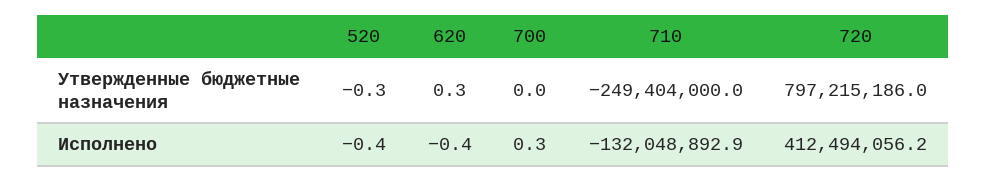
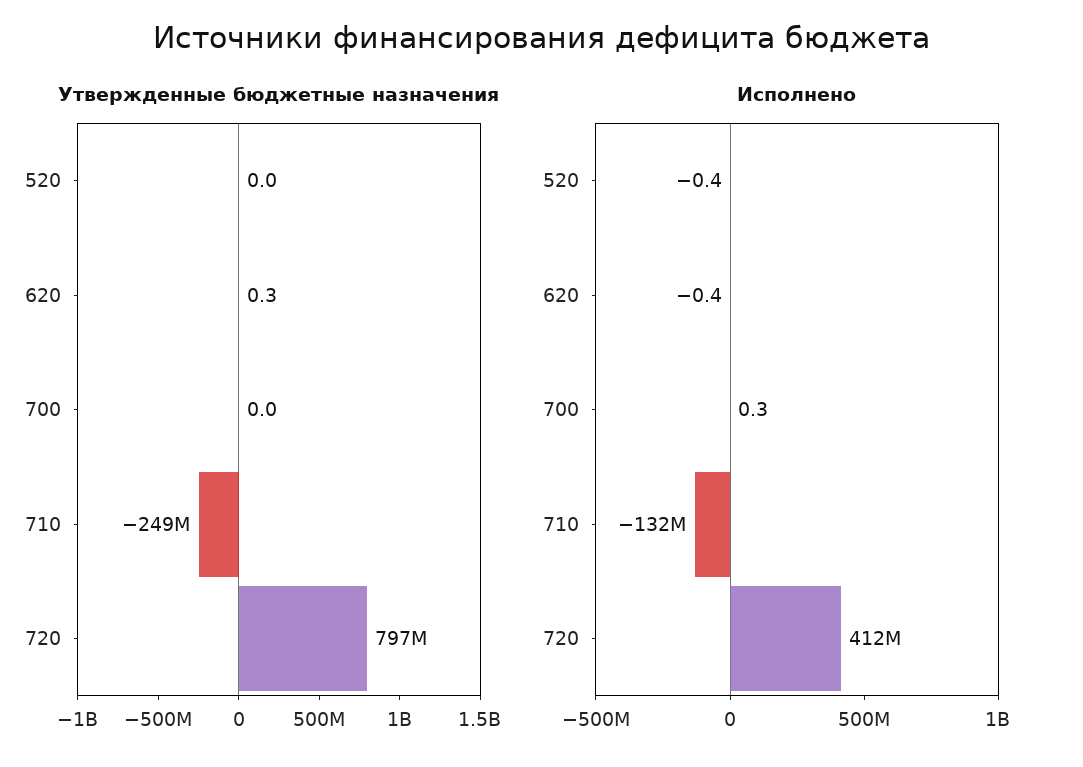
Утвержденные бюджетные назначения, 520: -0.3 -> 0

